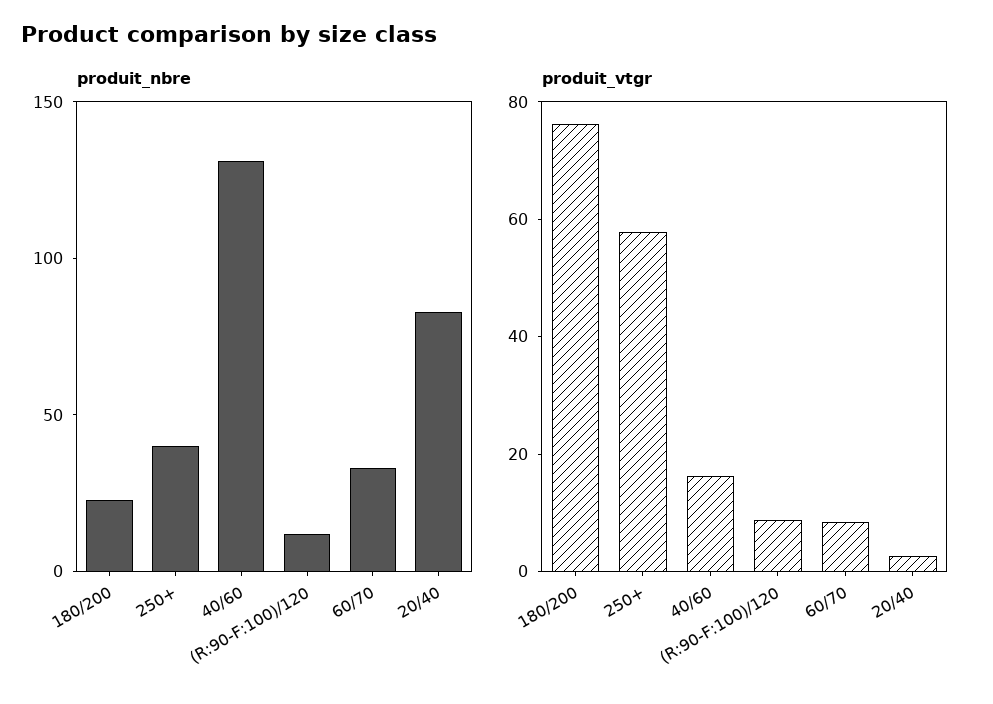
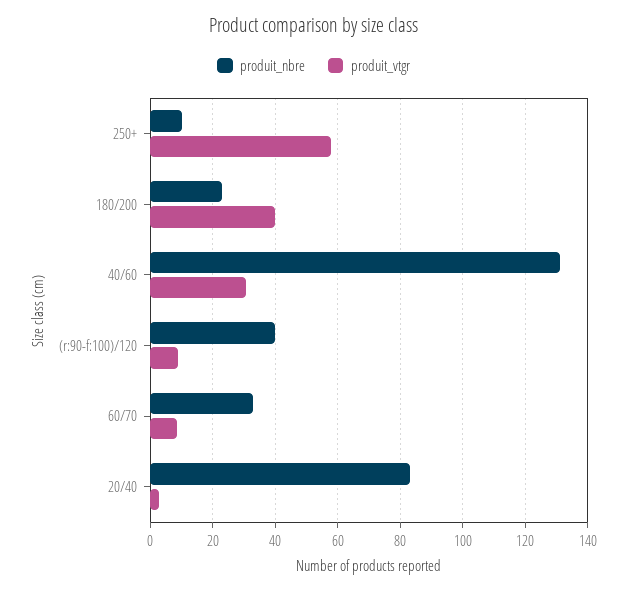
produit_nbre, 250+: 40 -> 10
produit_nbre, (R:90-F:100)/120: 10 -> 40
produit_vtgr, 180/200: 75 -> 40
produit_vtgr, 40/60: 15 -> 30

